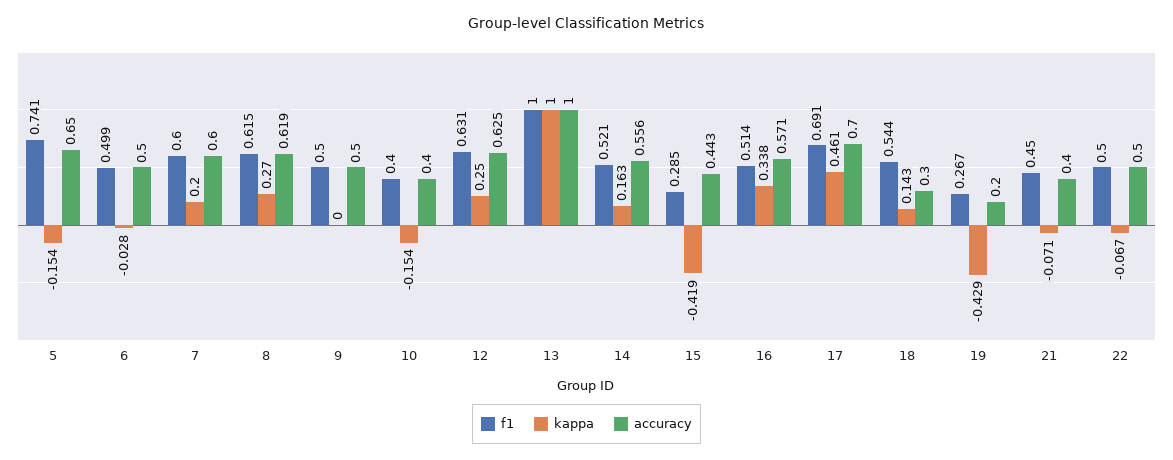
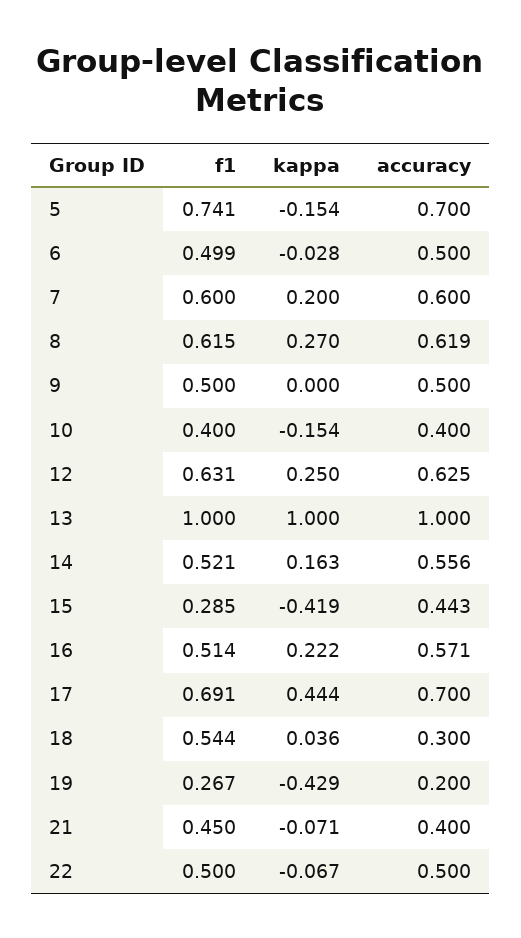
accuracy, 5: 0.65 -> 0.7
kappa, 16: 0.338 -> 0.222
kappa, 17: 0.461 -> 0.444
kappa, 18: 0.143 -> 0.036

